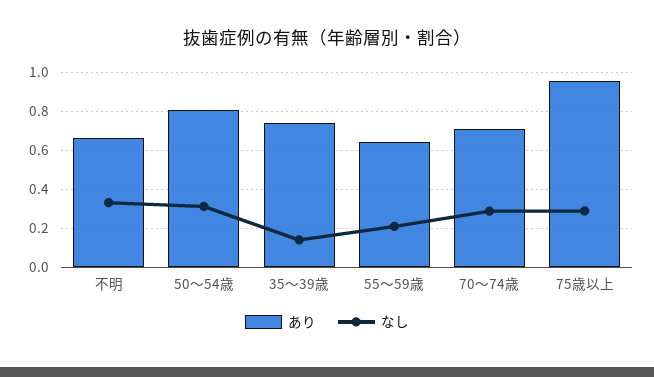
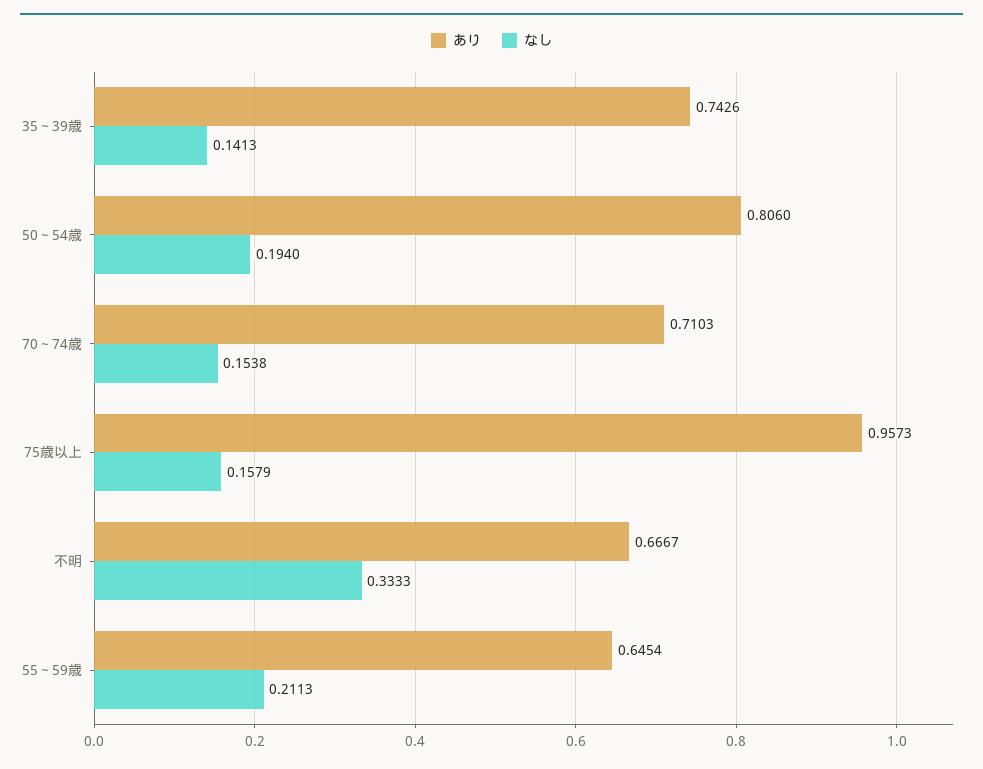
なし, 50～54歳: 0.3 -> 0.194
なし, 70～74歳: 0.3 -> 0.1538
なし, 75歳以上: 0.3 -> 0.1579

